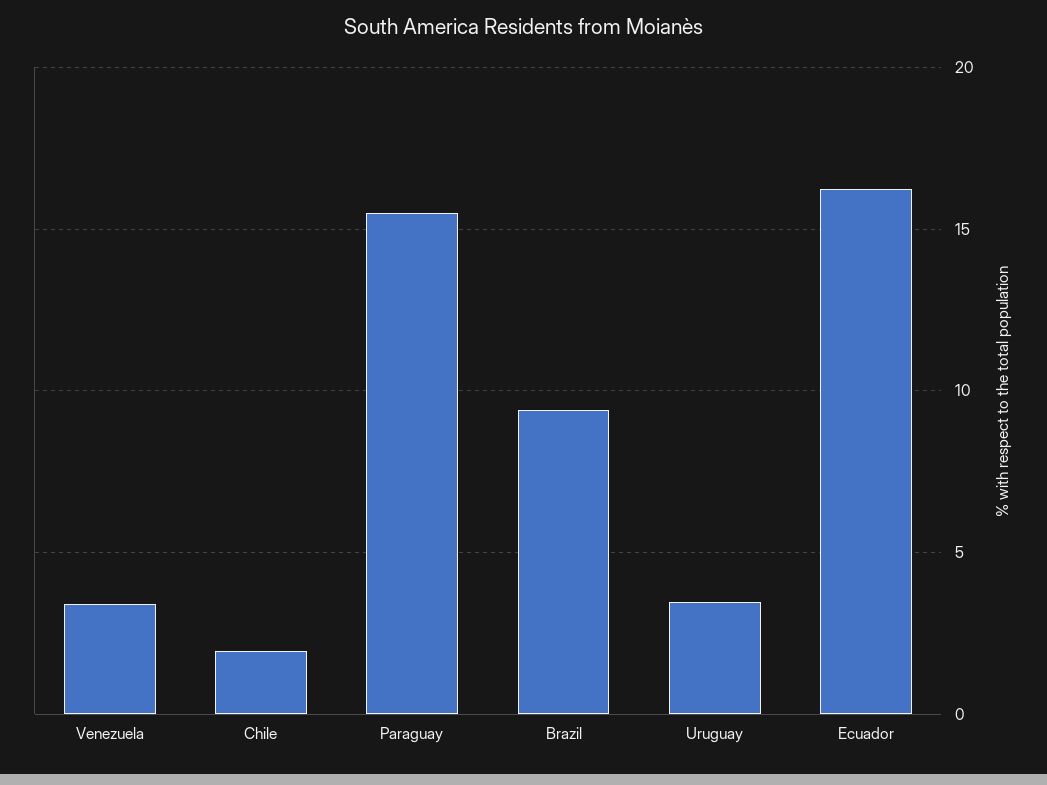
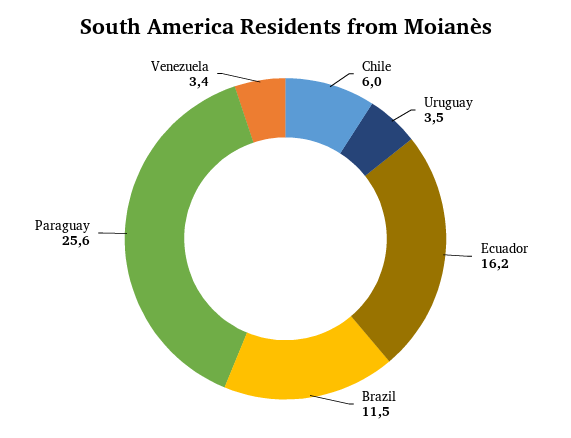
Chile: 2 -> 6
Paraguay: 15.5 -> 25.6
Brazil: 9.5 -> 11.5

